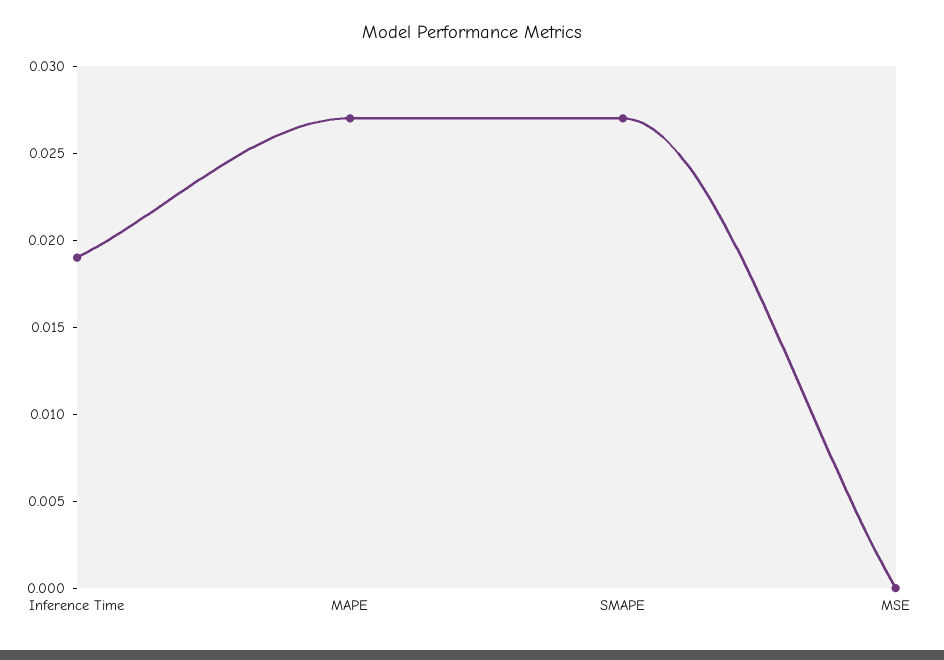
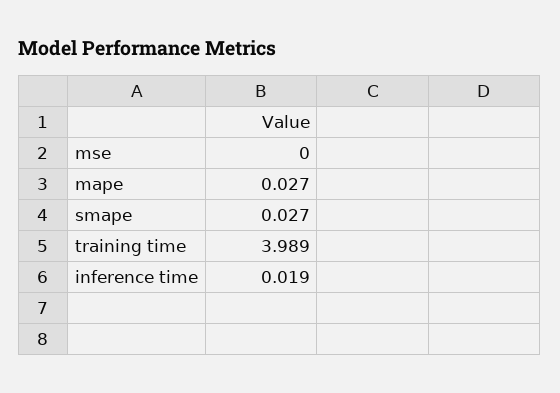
training time: none -> 3.989

